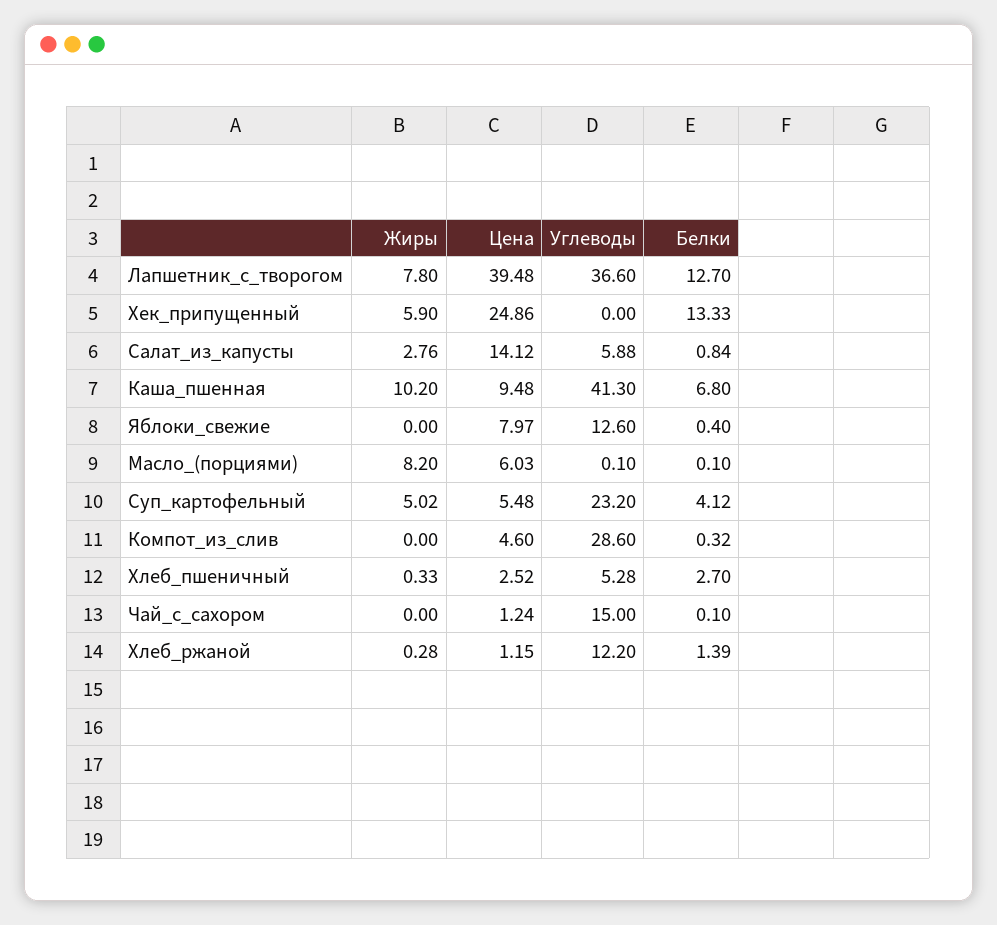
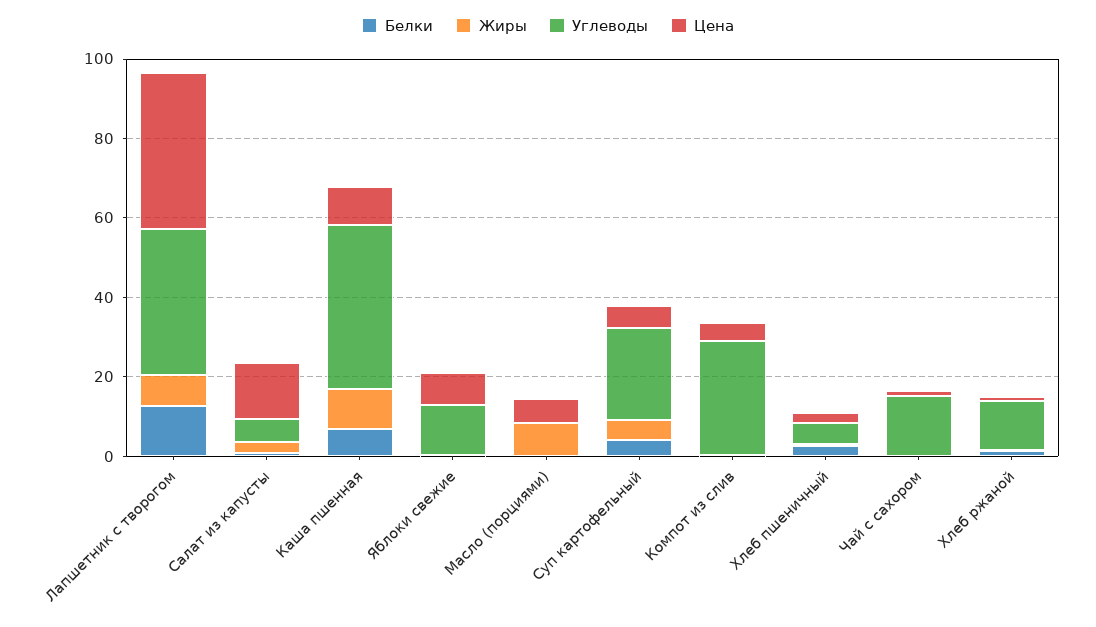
Жиры, Хек_припущенный: 5.9 -> none
Цена, Хек_припущенный: 24.86 -> none
Углеводы, Хек_припущенный: 0 -> none
Белки, Хек_припущенный: 13.33 -> none

